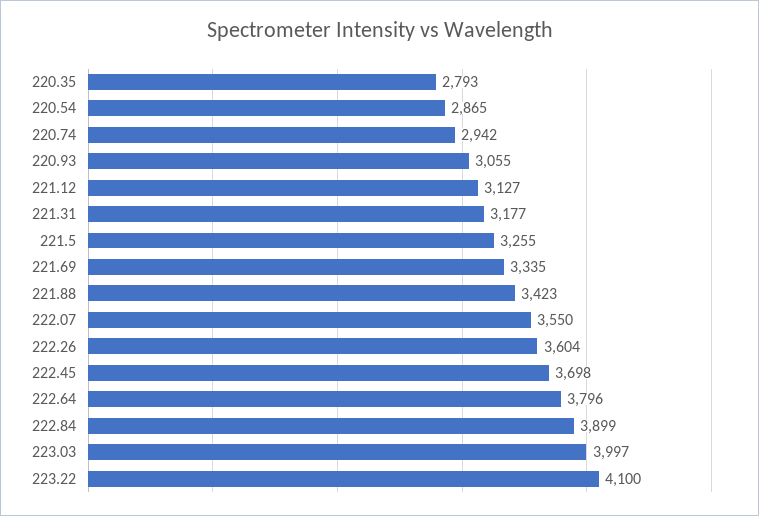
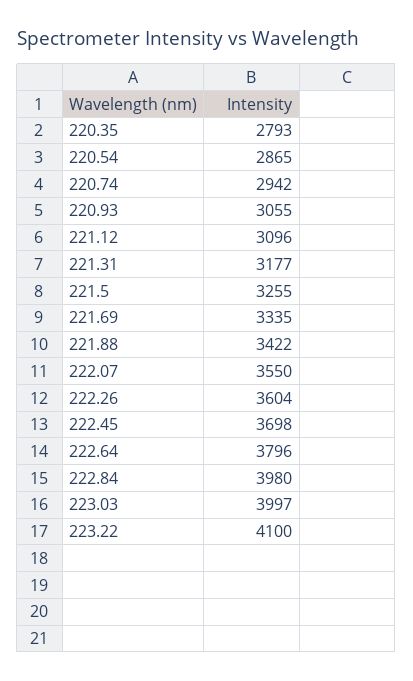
221.12: 3127 -> 3096
221.88: 3423 -> 3422
222.84: 3899 -> 3980

